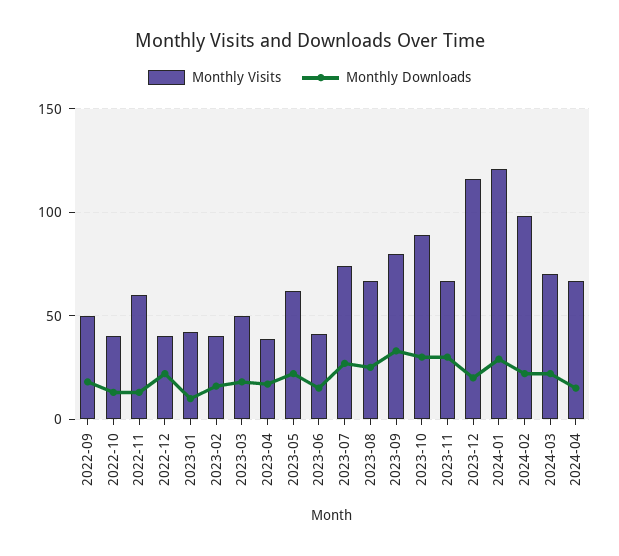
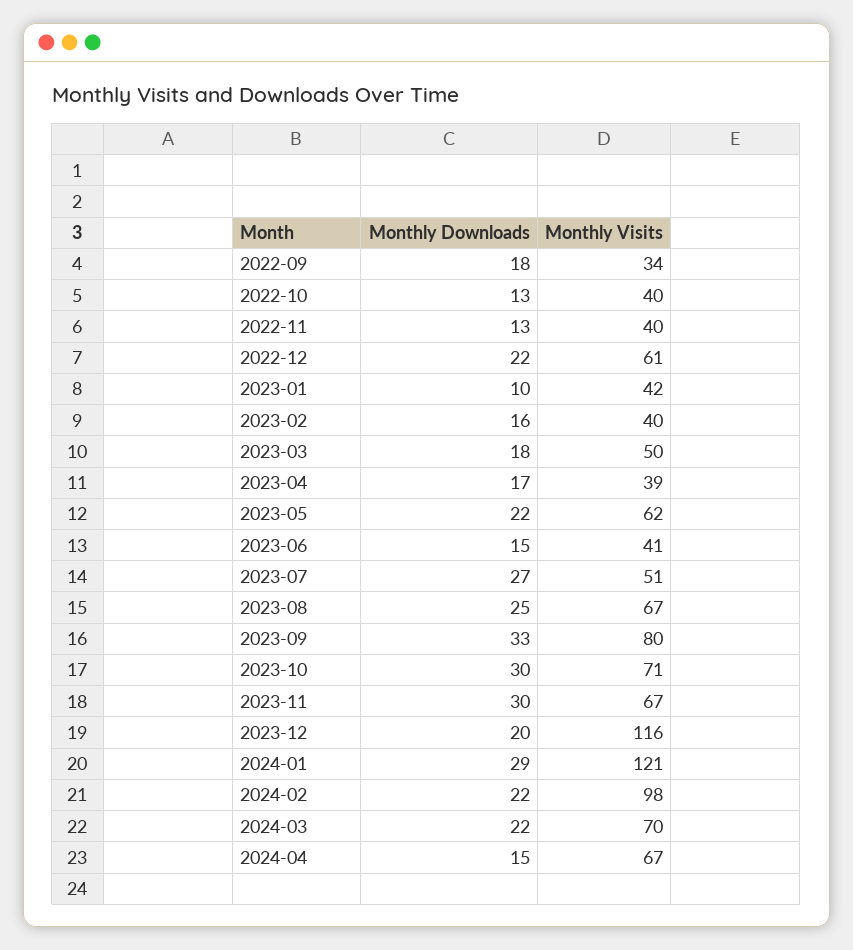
Monthly Visits, 2022-09: 50 -> 34
Monthly Visits, 2022-11: 60 -> 40
Monthly Visits, 2022-12: 40 -> 61
Monthly Visits, 2023-07: 75 -> 51
Monthly Visits, 2023-10: 90 -> 71

